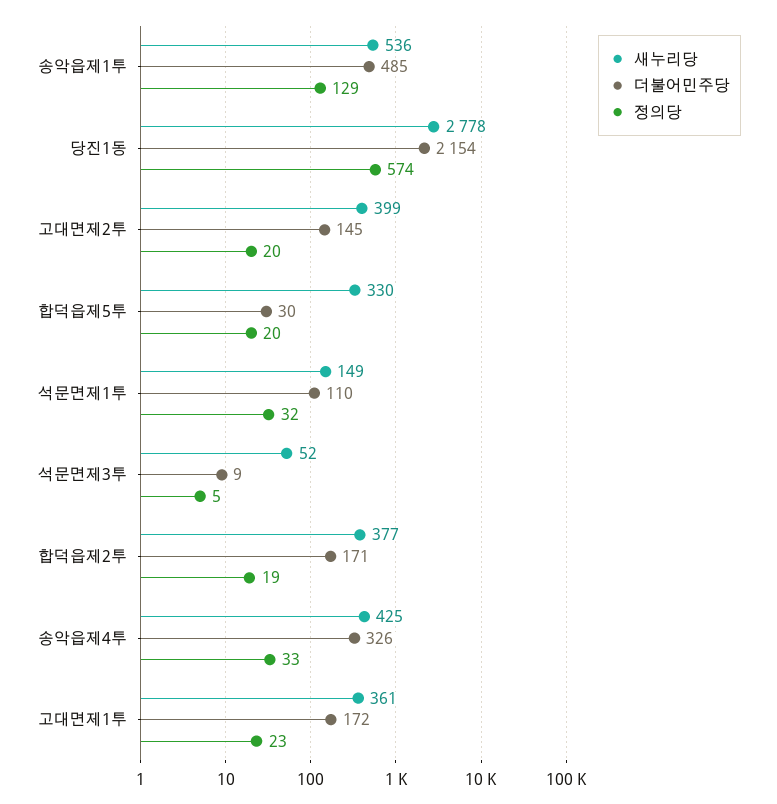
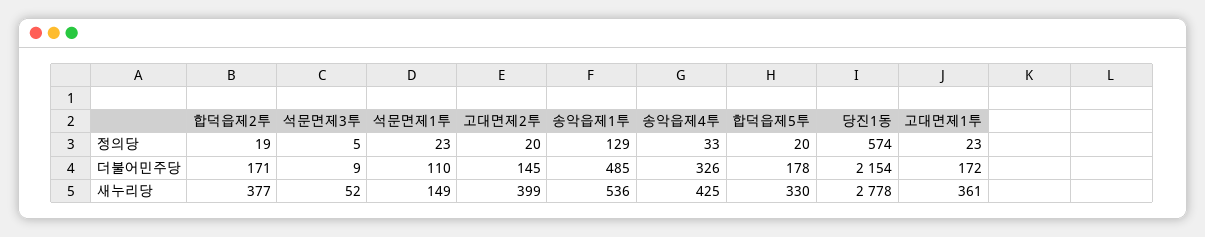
더불어민주당, 합덕읍제5투: 30 -> 178
정의당, 석문면제1투: 32 -> 23

